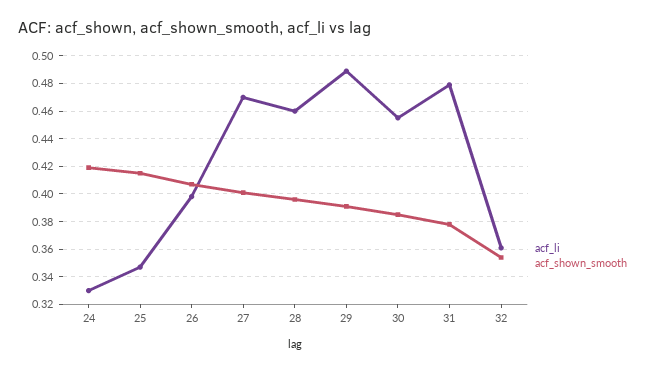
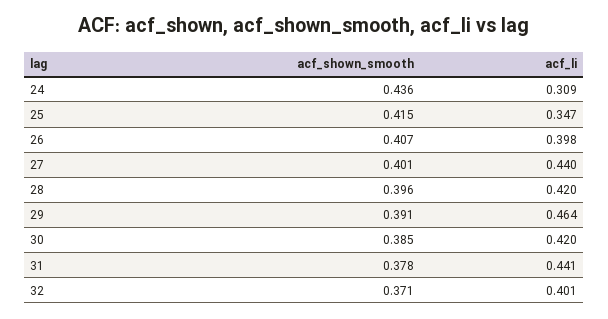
acf_li, 24: 0.33 -> 0.309
acf_shown_smooth, 24: 0.42 -> 0.436
acf_li, 27: 0.47 -> 0.44
acf_li, 28: 0.46 -> 0.42
acf_li, 29: 0.49 -> 0.464
acf_li, 30: 0.455 -> 0.42
acf_li, 31: 0.48 -> 0.441
acf_li, 32: 0.36 -> 0.401
acf_shown_smooth, 32: 0.355 -> 0.371

